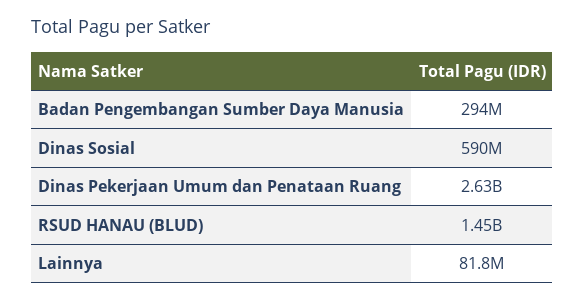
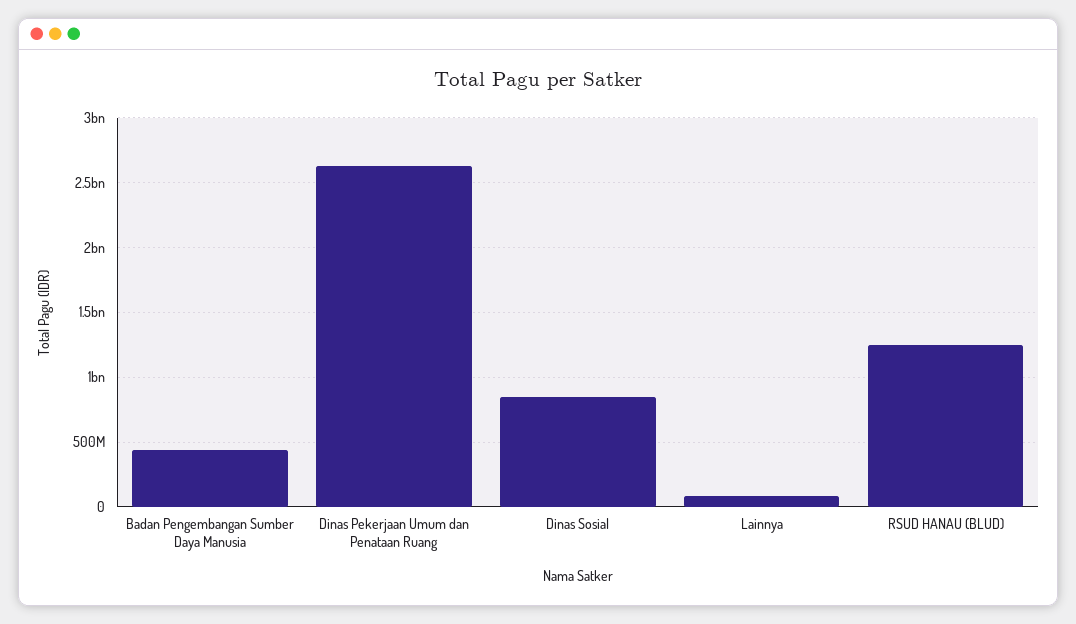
Badan Pengembangan Sumber Daya Manusia: 294000000 -> 450000000
Dinas Sosial: 590000000 -> 850000000
RSUD HANAU (BLUD): 1450000000 -> 1250000000

